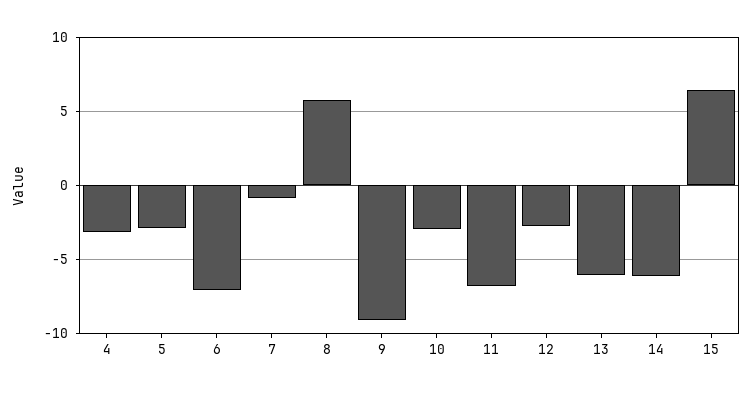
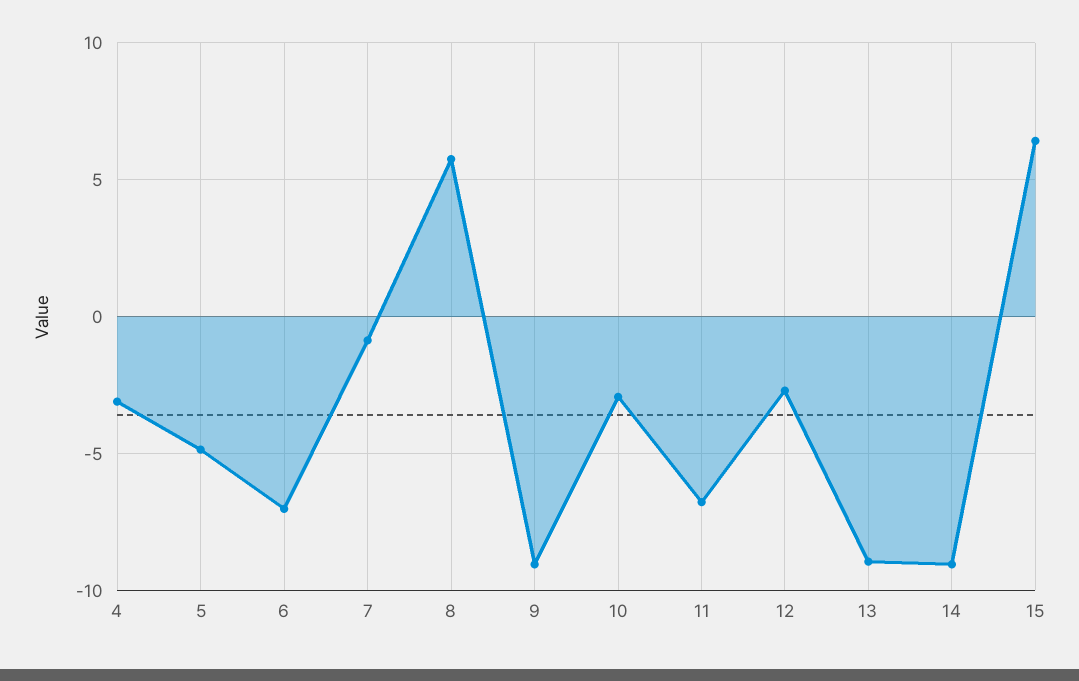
5: -3 -> -5
13: -6 -> -9
14: -6 -> -9

